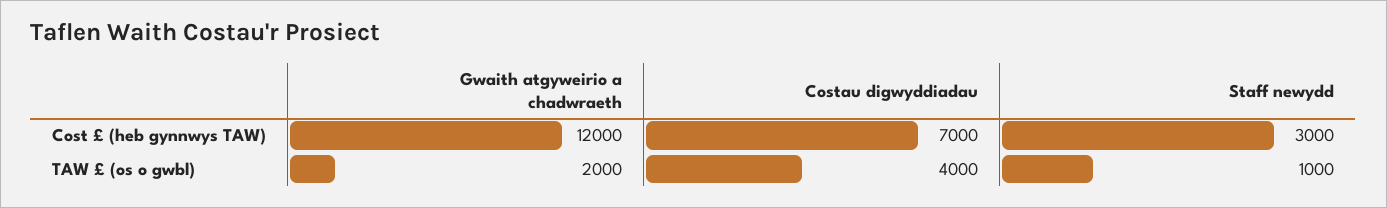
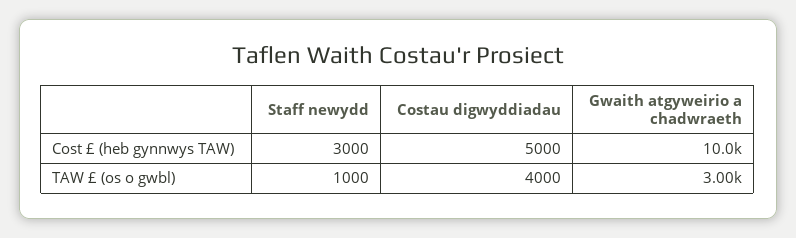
Gwaith atgyweirio a chadwraeth, Cost £ (heb gynnwys TAW): 12000 -> 10000
Costau digwyddiadau, Cost £ (heb gynnwys TAW): 7000 -> 5000
Gwaith atgyweirio a chadwraeth, TAW £ (os o gwbl): 2000 -> 3000

